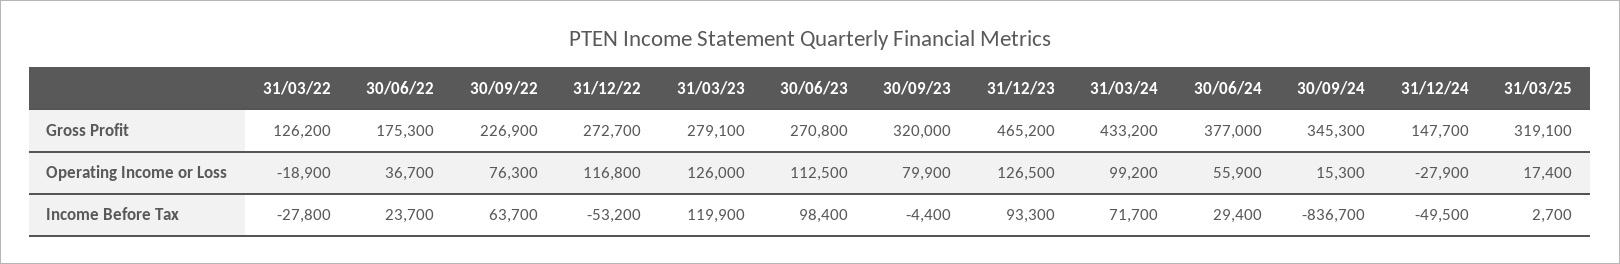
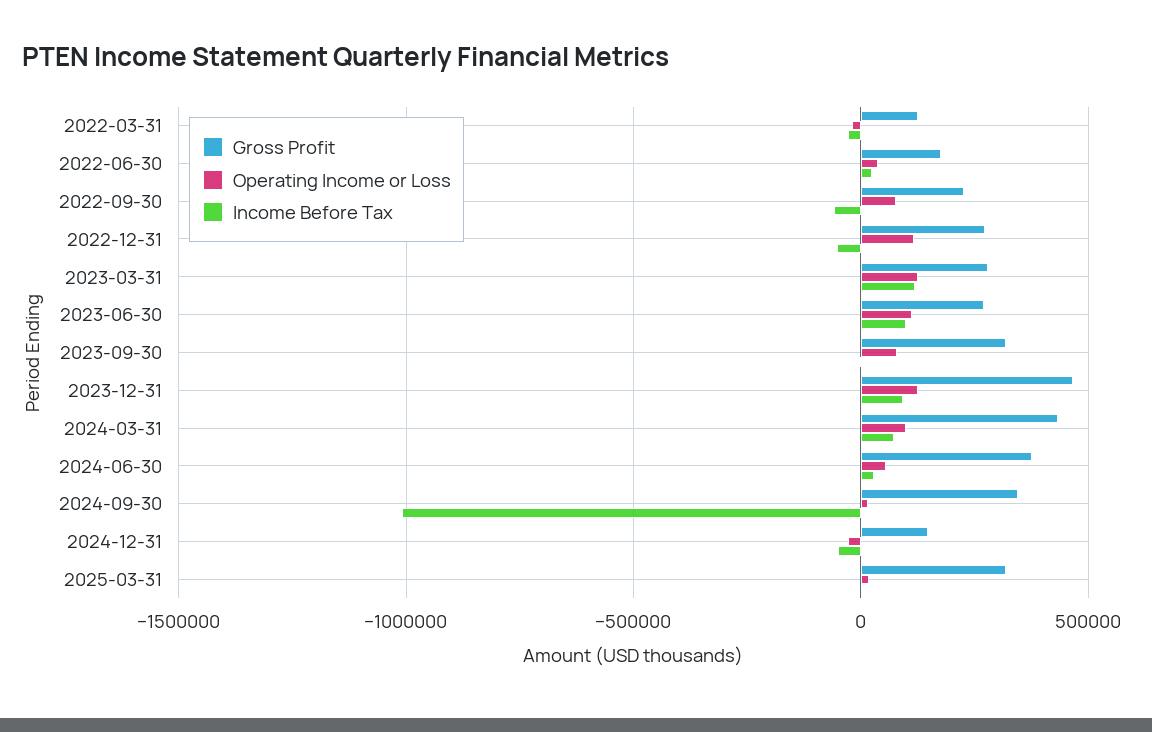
Income Before Tax, 30/09/22: 63700 -> -50000
Income Before Tax, 30/09/24: -836700 -> -1000000

